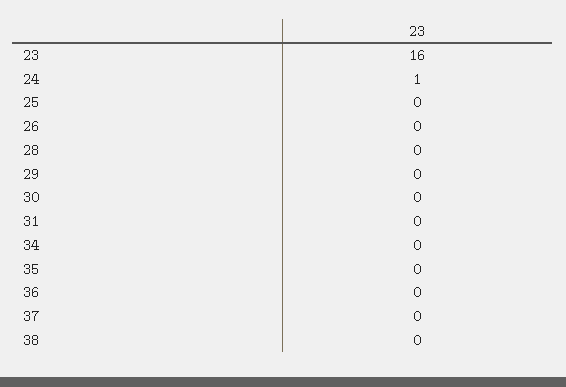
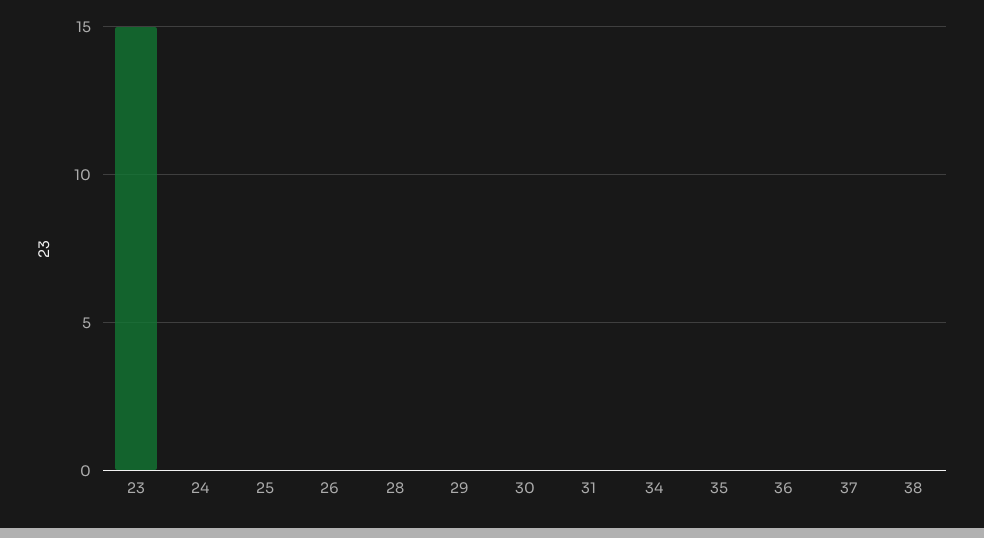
23: 16 -> 15
24: 1 -> 0

